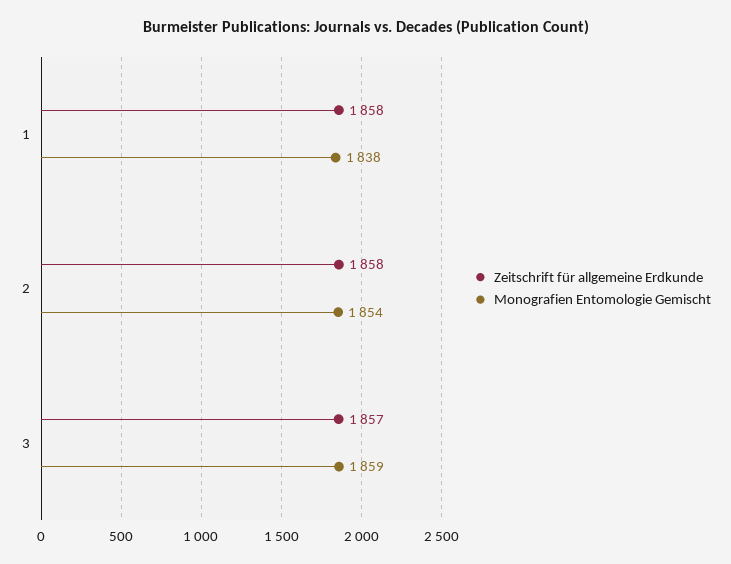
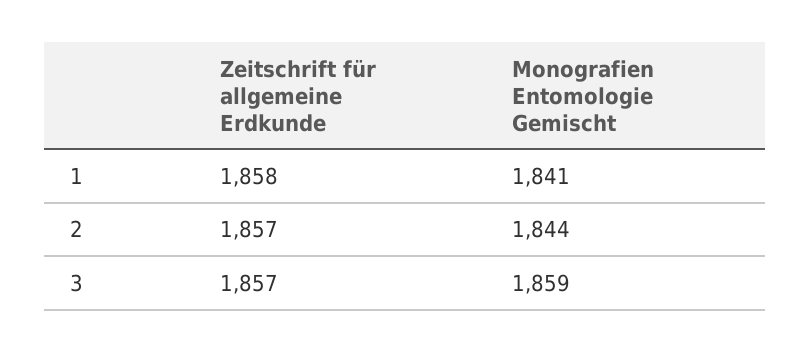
Monografien Entomologie Gemischt, 1: 1838 -> 1841
Zeitschrift für allgemeine Erdkunde, 2: 1858 -> 1857
Monografien Entomologie Gemischt, 2: 1854 -> 1844

